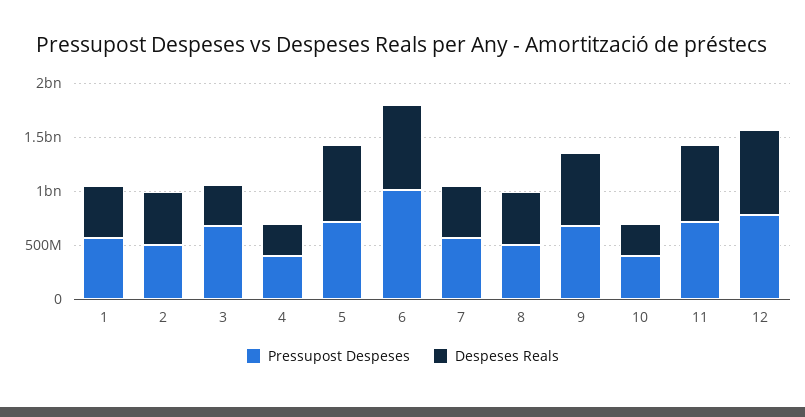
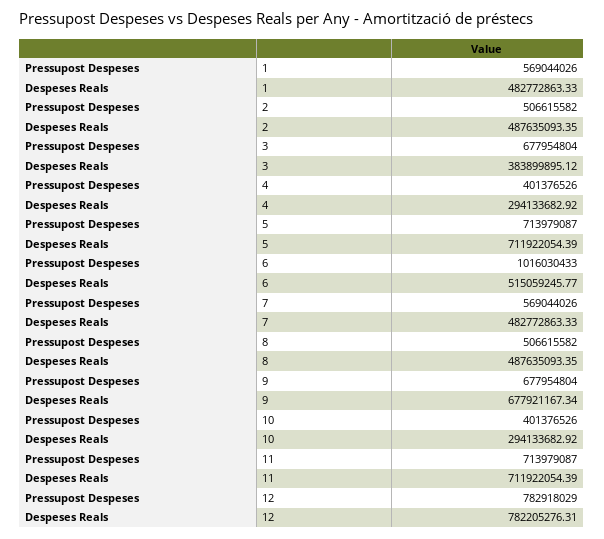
Despeses Reals, 6: 800000000 -> 515059245.77

